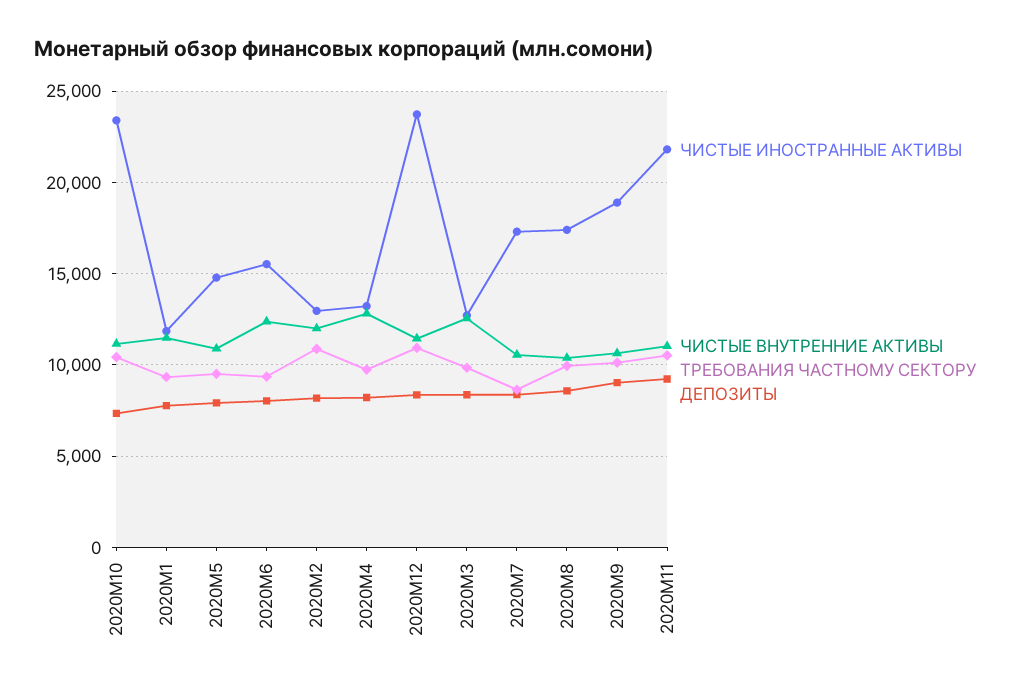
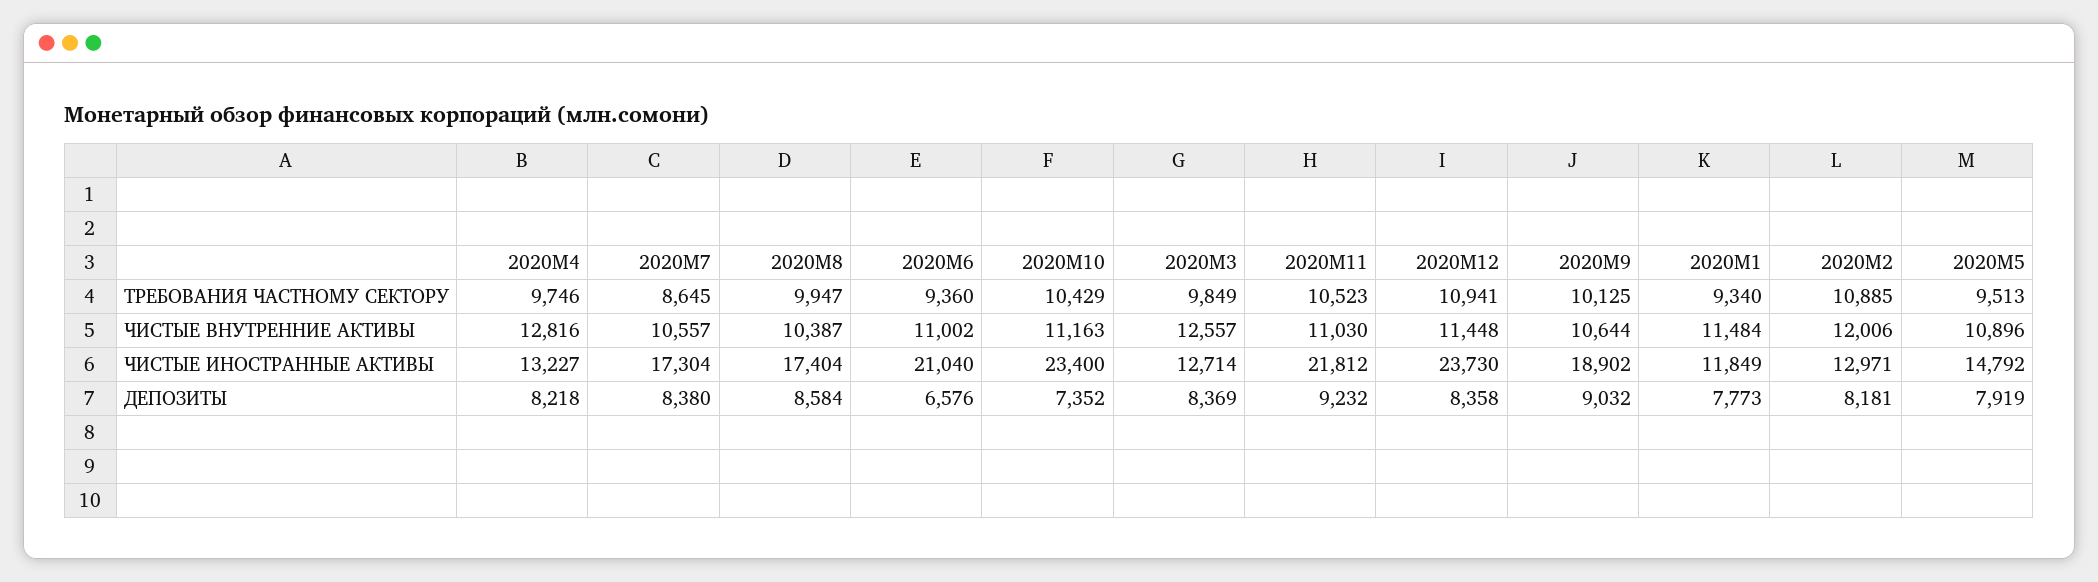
ЧИСТЫЕ ИНОСТРАННЫЕ АКТИВЫ, 2020M6: 15500 -> 21040
ЧИСТЫЕ ВНУТРЕННИЕ АКТИВЫ, 2020M6: 12500 -> 11002
ДЕПОЗИТЫ, 2020M6: 8000 -> 6576

